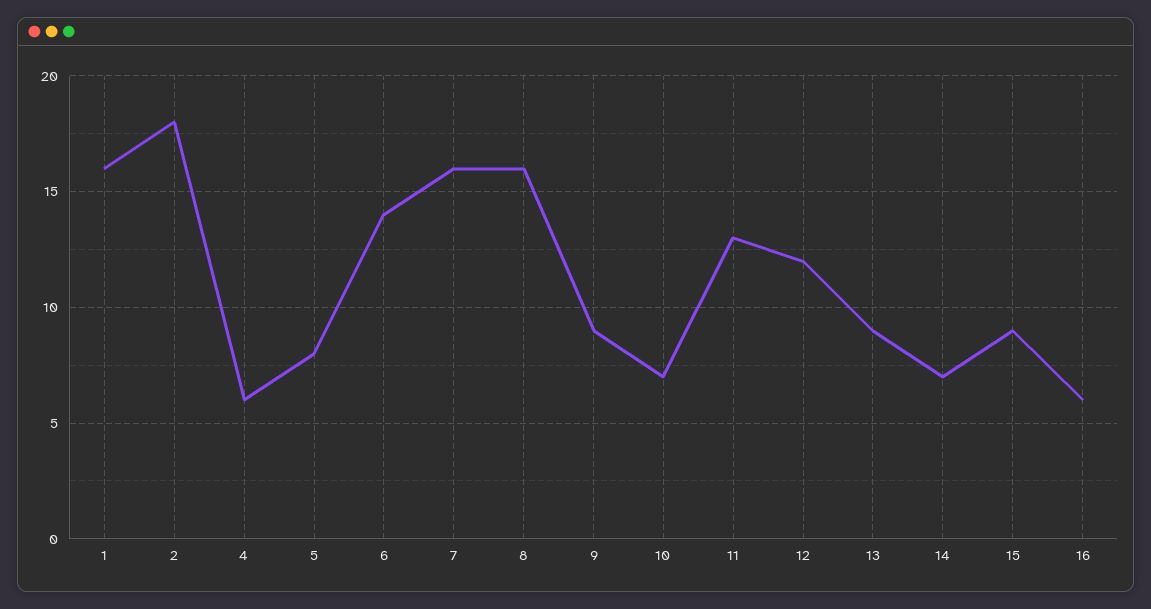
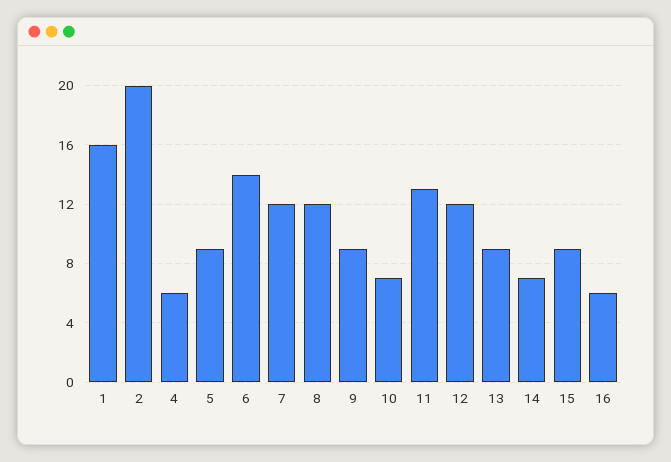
2: 18 -> 20
5: 8 -> 9
7: 16 -> 12
8: 16 -> 12

